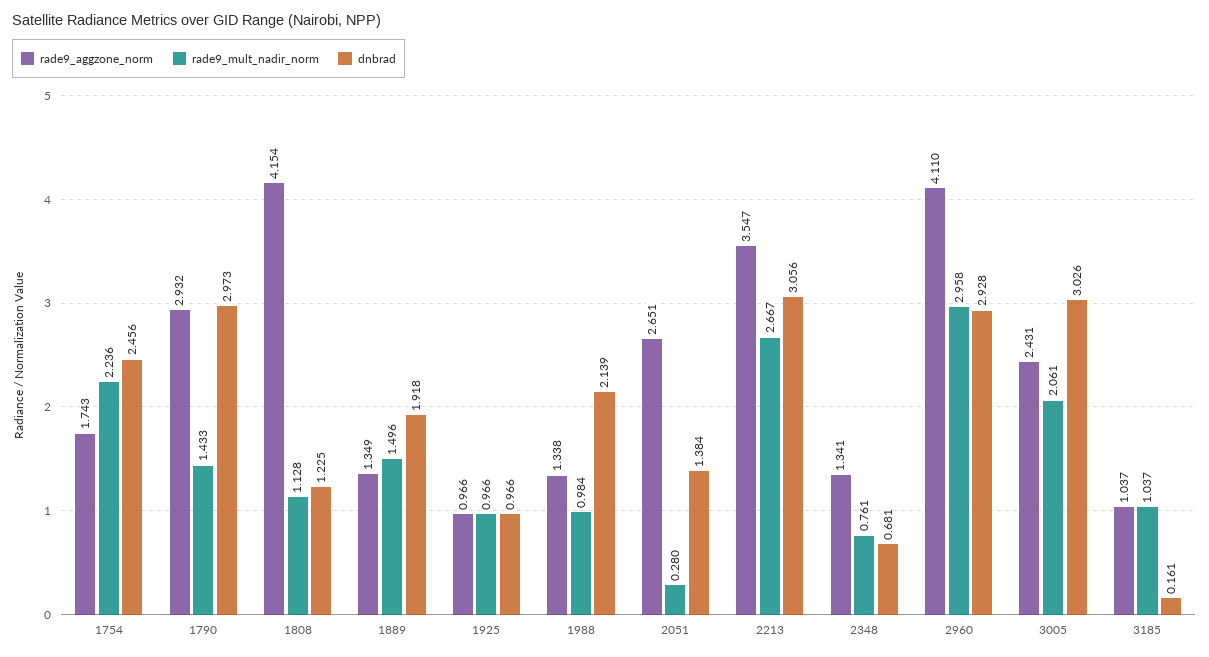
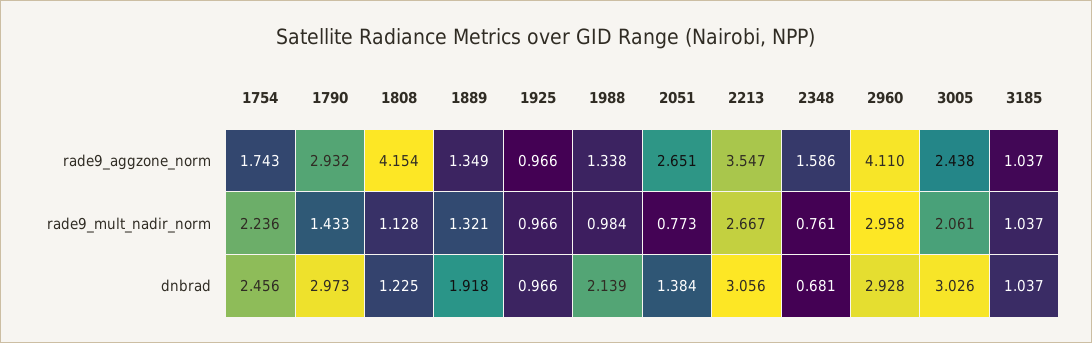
rade9_mult_nadir_norm, 1889: 1.496 -> 1.321
rade9_mult_nadir_norm, 2051: 0.28 -> 0.773
rade9_aggzone_norm, 2348: 1.341 -> 1.586
rade9_aggzone_norm, 3005: 2.431 -> 2.438
dnbrad, 3185: 0.161 -> 1.037

